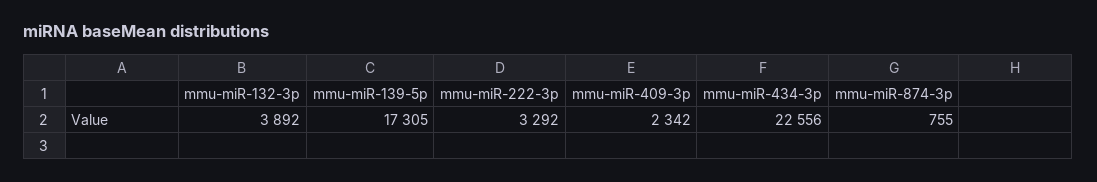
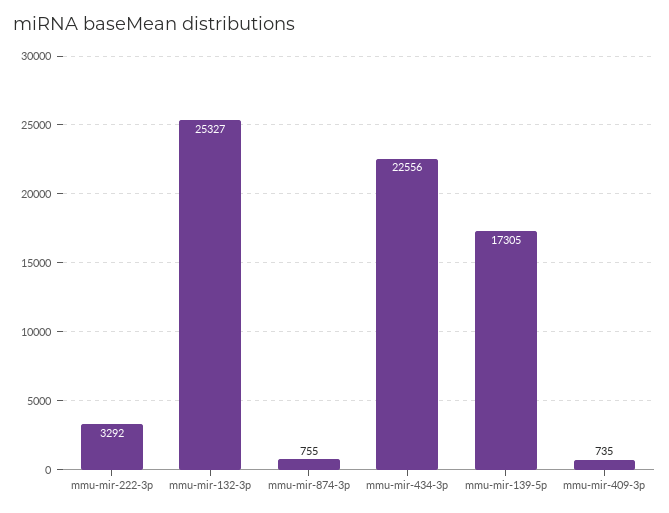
mmu-miR-132-3p: 3892 -> 25327
mmu-miR-409-3p: 2342 -> 735

